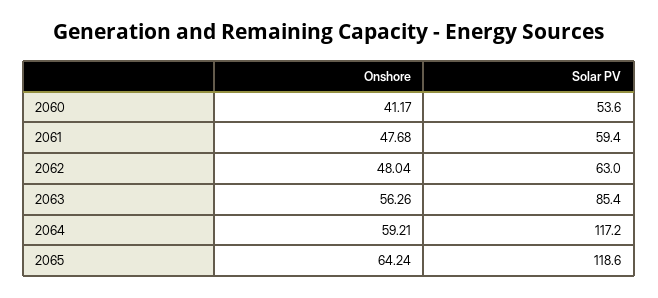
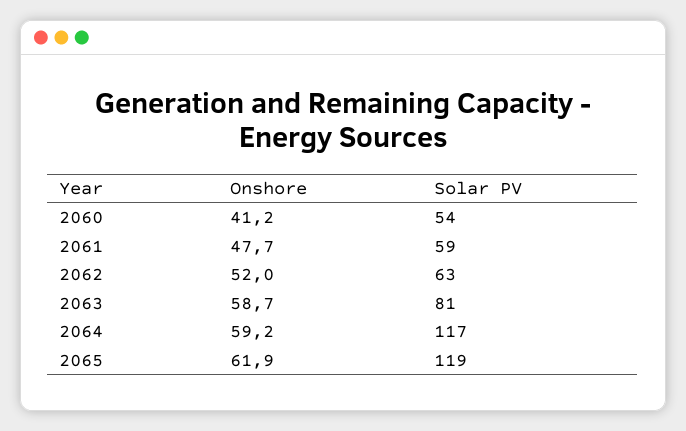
Onshore, 2062: 48.04 -> 52
Onshore, 2063: 56.26 -> 58.7
Solar PV, 2063: 85.4 -> 81
Onshore, 2065: 64.24 -> 61.9

